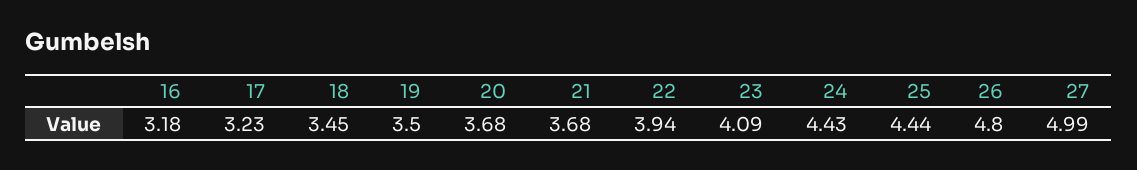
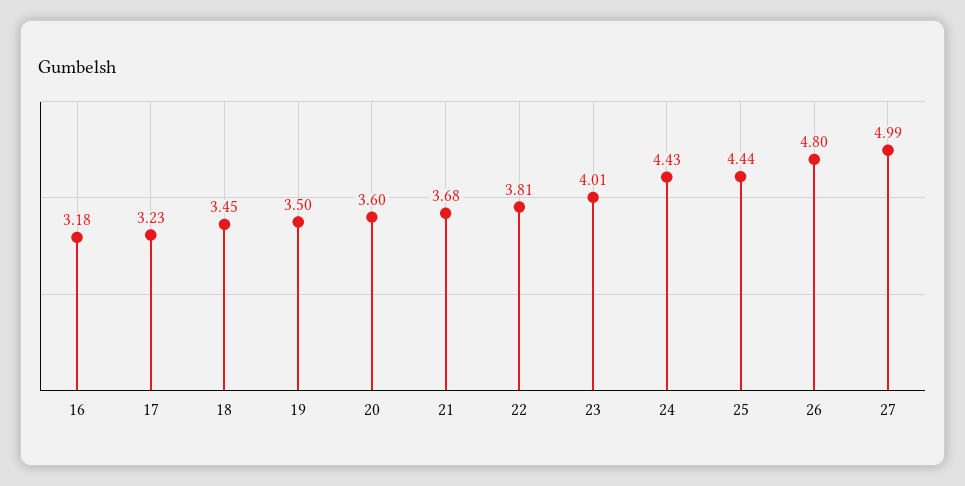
20: 3.68 -> 3.6
22: 3.94 -> 3.81
23: 4.09 -> 4.01

